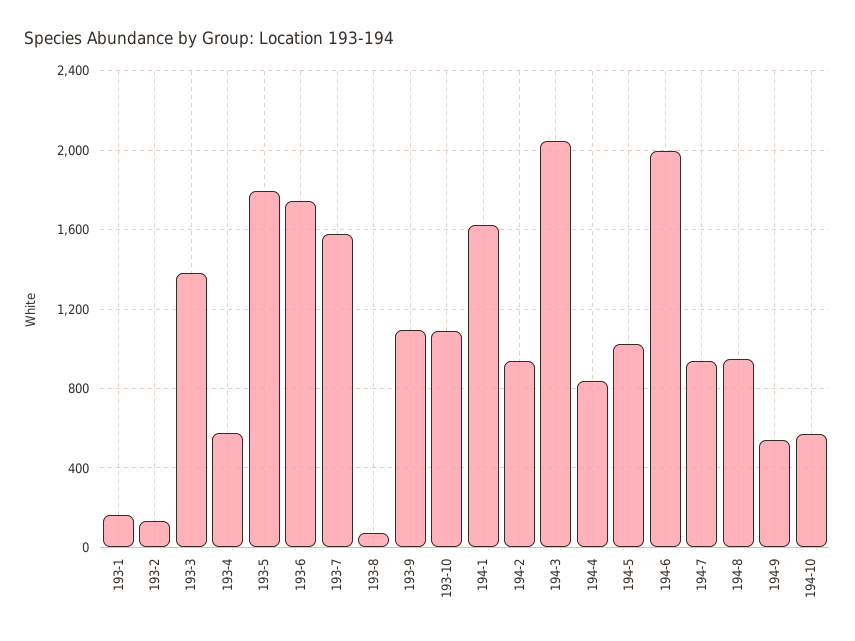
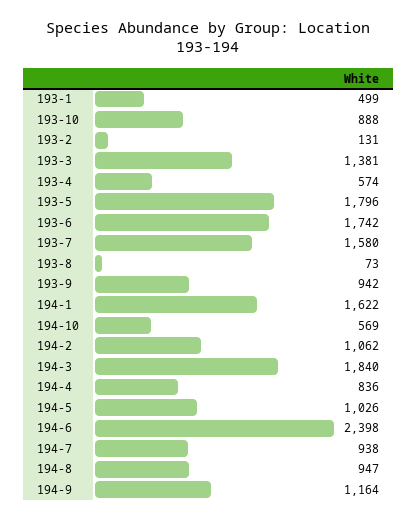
193-1: 150 -> 499
193-9: 1100 -> 942
193-10: 1100 -> 888
194-2: 950 -> 1062
194-3: 2050 -> 1840
194-6: 2000 -> 2398
194-9: 550 -> 1164

